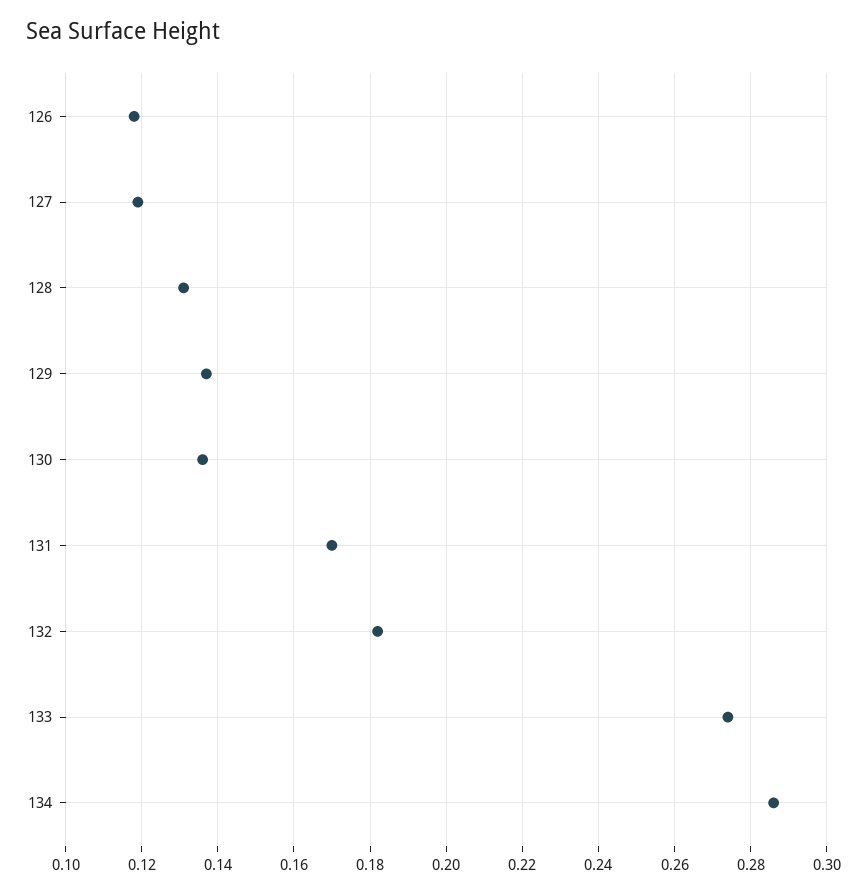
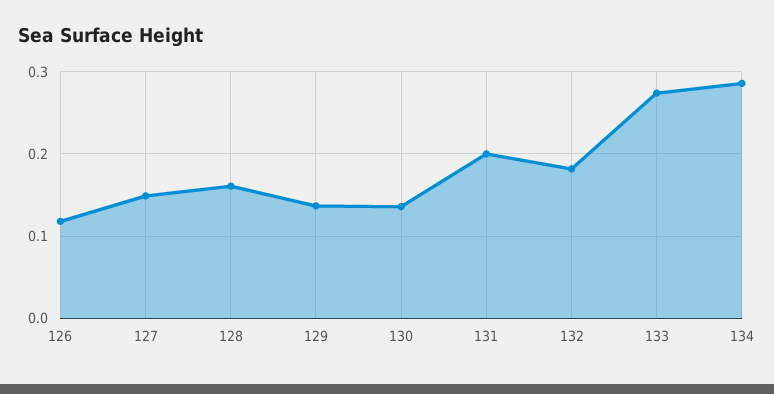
127: 0.12 -> 0.15
128: 0.13 -> 0.16
131: 0.17 -> 0.2

